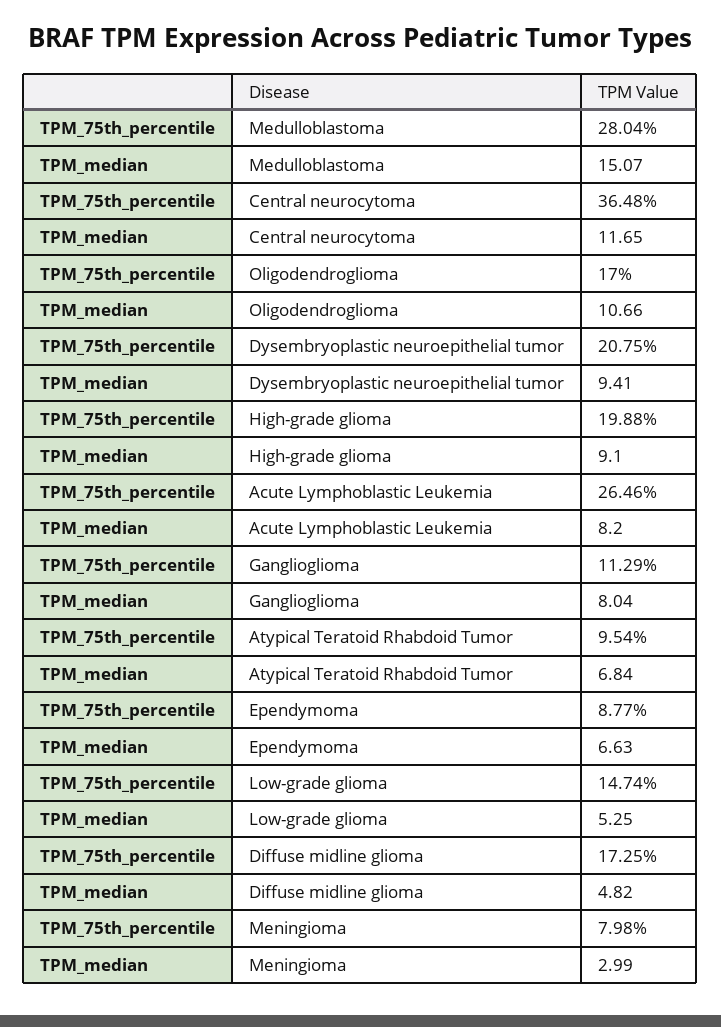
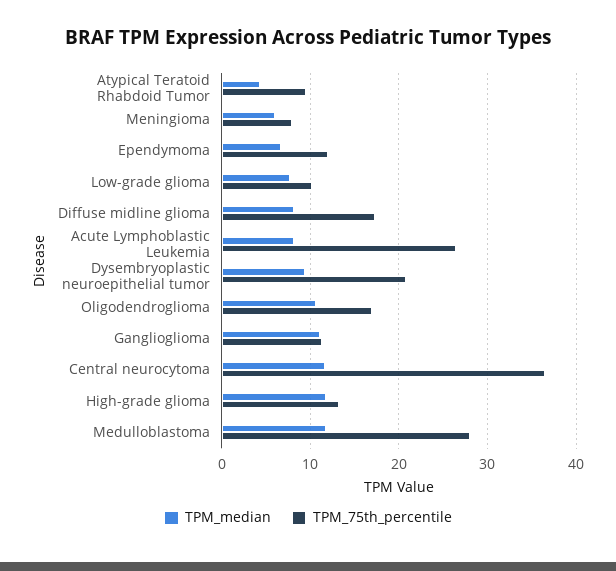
TPM_median, Medulloblastoma: 15.07 -> 12
TPM_75th_percentile, High-grade glioma: 19.88 -> 13
TPM_median, High-grade glioma: 9.1 -> 12
TPM_median, Ganglioglioma: 8.04 -> 11
TPM_median, Atypical Teratoid Rhabdoid Tumor: 6.84 -> 4
TPM_75th_percentile, Ependymoma: 8.77 -> 12
TPM_75th_percentile, Low-grade glioma: 14.74 -> 10
TPM_median, Low-grade glioma: 5.25 -> 8
TPM_median, Diffuse midline glioma: 4.82 -> 8
TPM_median, Meningioma: 2.99 -> 6

